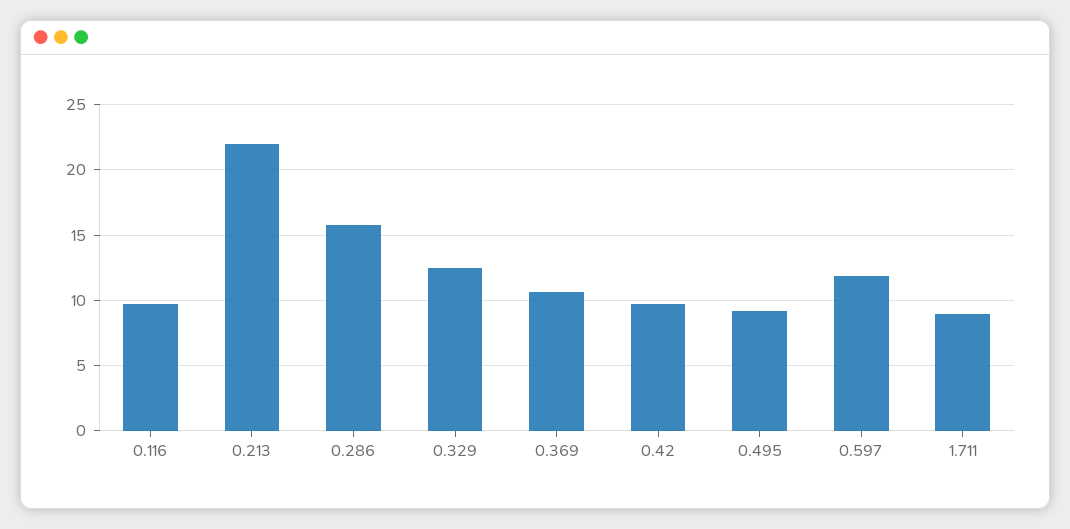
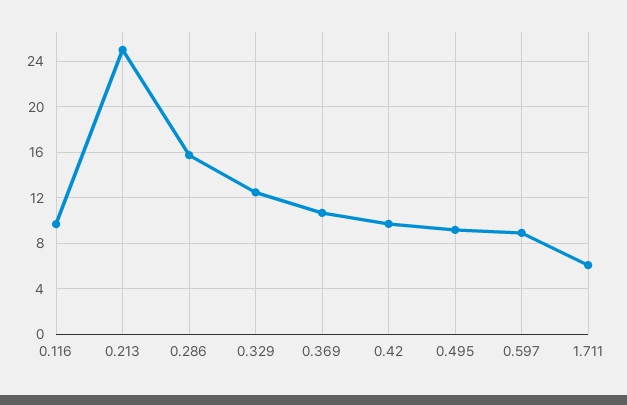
0.213: 22 -> 25
0.597: 12 -> 9
1.711: 9 -> 6

